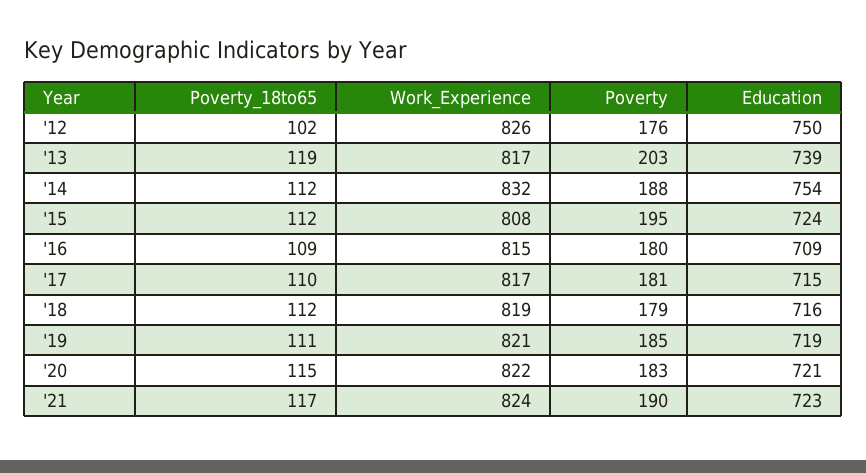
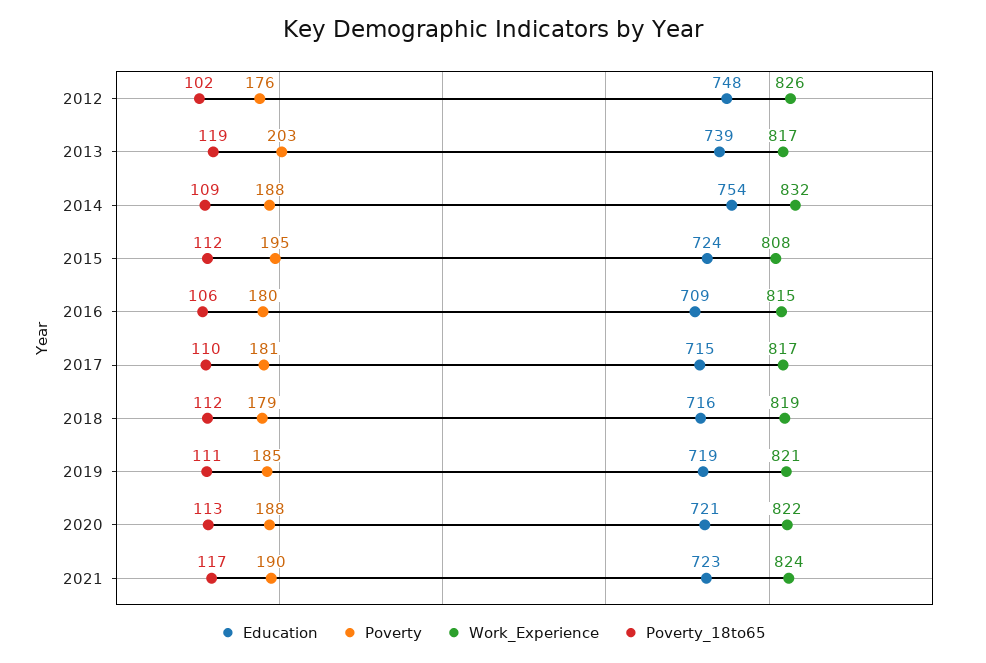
Education, '12: 750 -> 748
Poverty_18to65, '14: 112 -> 109
Poverty_18to65, '16: 109 -> 106
Poverty_18to65, '20: 115 -> 113
Poverty, '20: 183 -> 188

